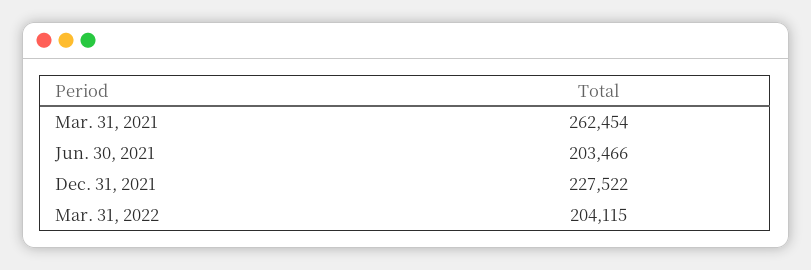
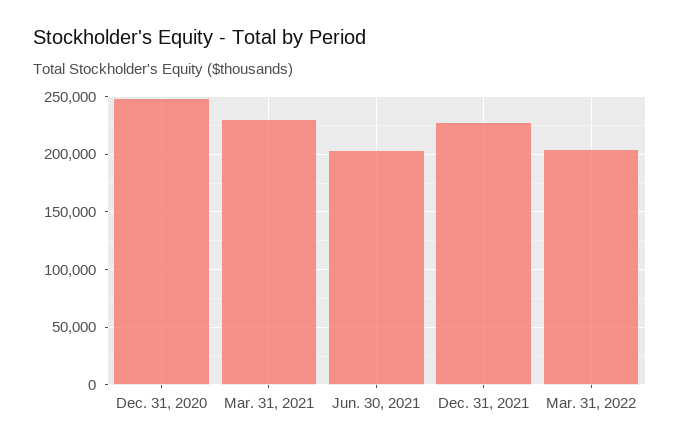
Mar. 31, 2021: 262454 -> 230000
Dec. 31, 2020: none -> 250000

